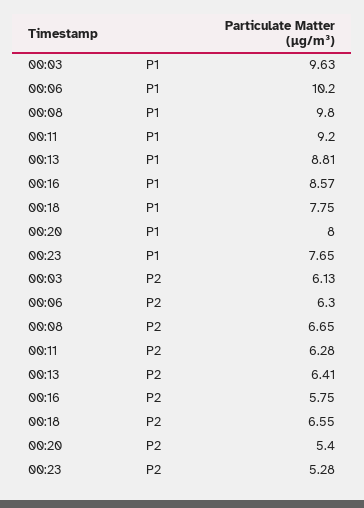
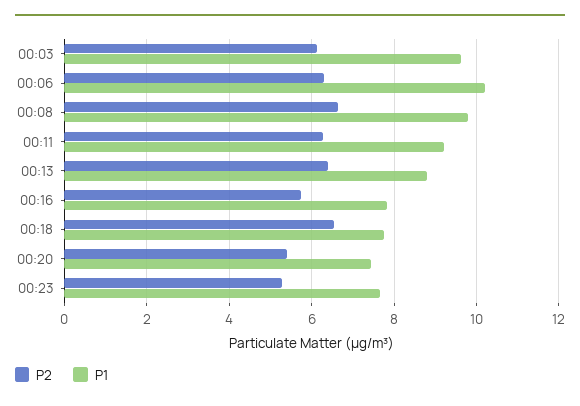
P1, 00:16: 8.57 -> 7.8
P1, 00:20: 8 -> 7.4

